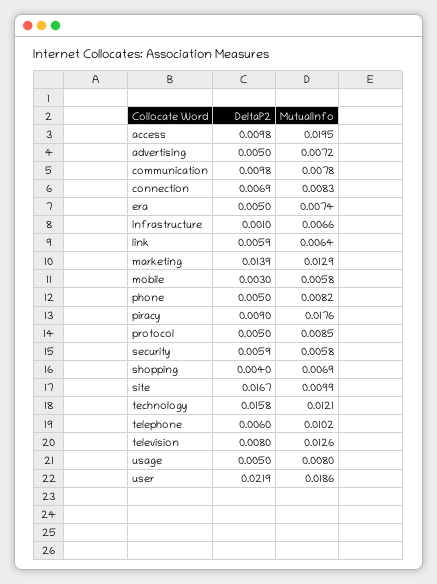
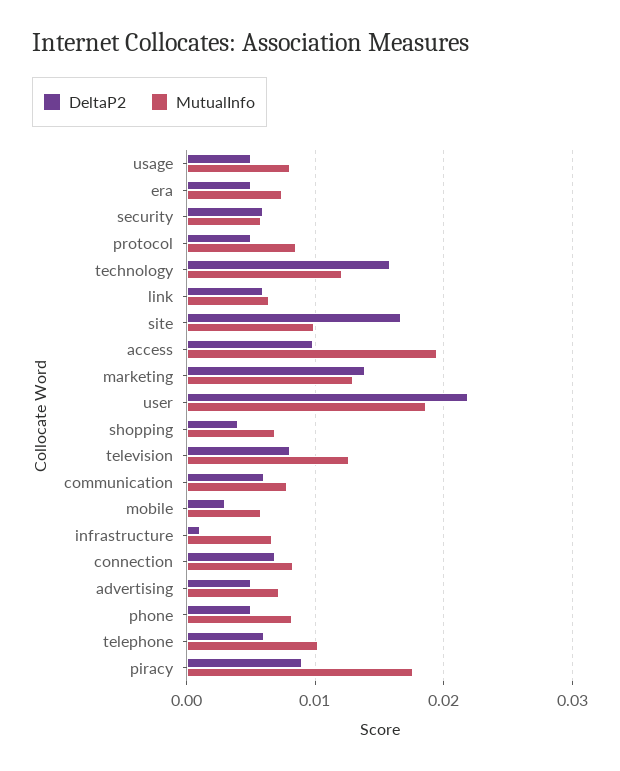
DeltaP2, communication: 0.0098 -> 0.006

